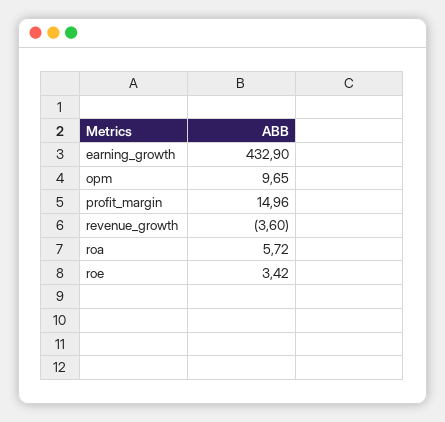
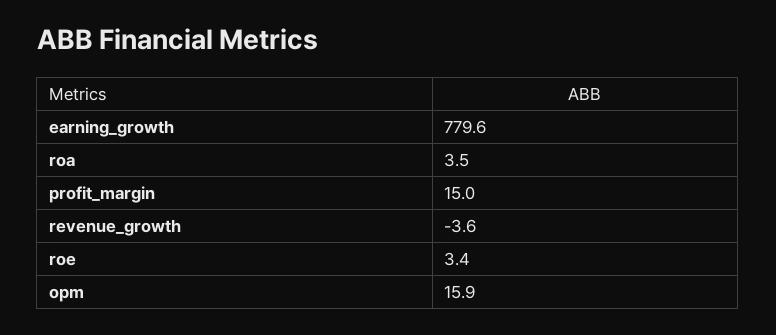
earning_growth: 432.9 -> 779.6
opm: 9.65 -> 15.9
roa: 5.72 -> 3.5

